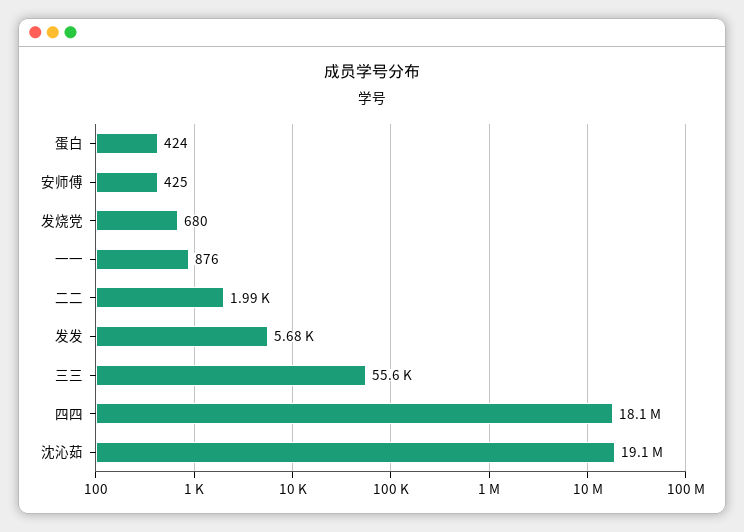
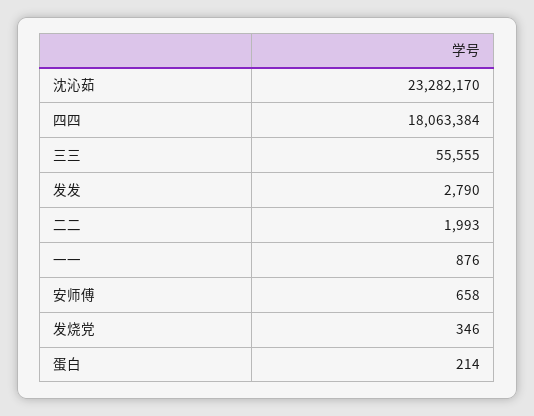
蛋白: 424 -> 214
安师傅: 425 -> 658
发烧党: 680 -> 346
发发: 5680 -> 2790
沈沁茹: 19100000 -> 23282170

